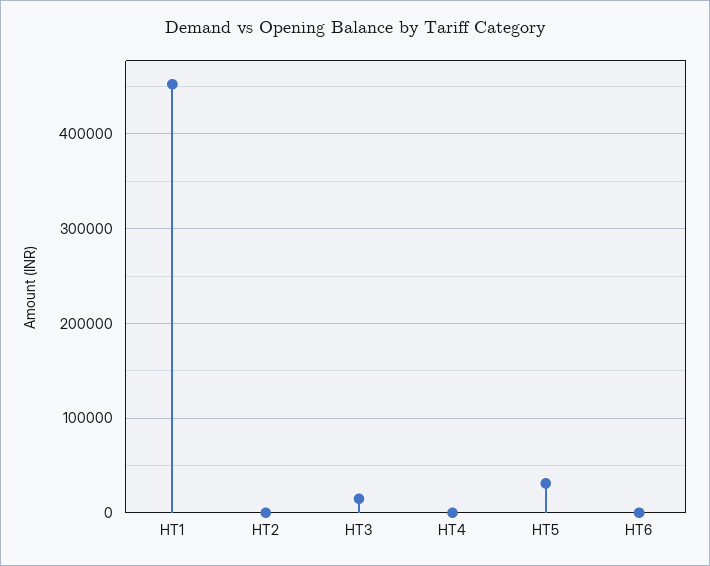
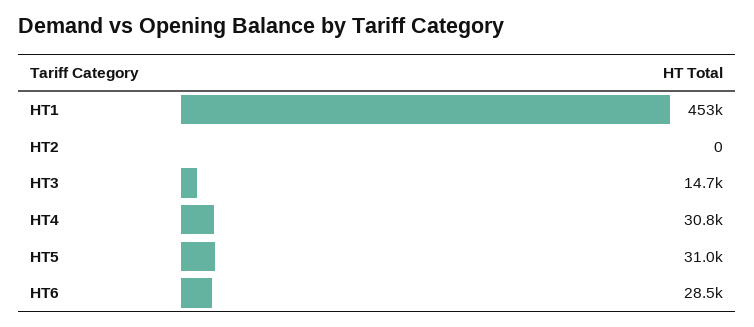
HT4: 0 -> 30800
HT6: 0 -> 28500

